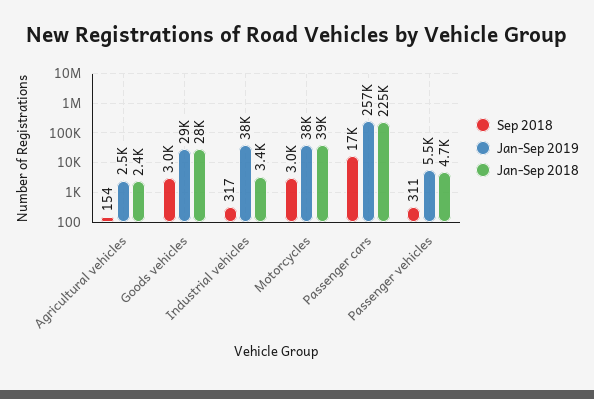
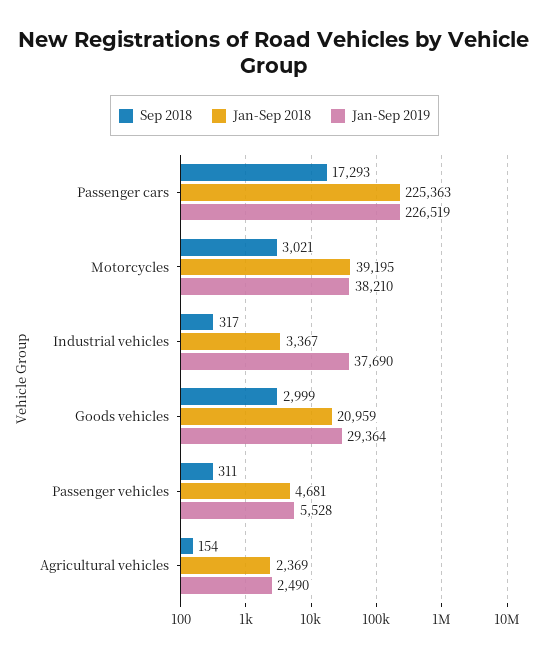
Jan-Sep 2018, Goods vehicles: 28000 -> 20959
Jan-Sep 2019, Passenger cars: 257000 -> 226519

